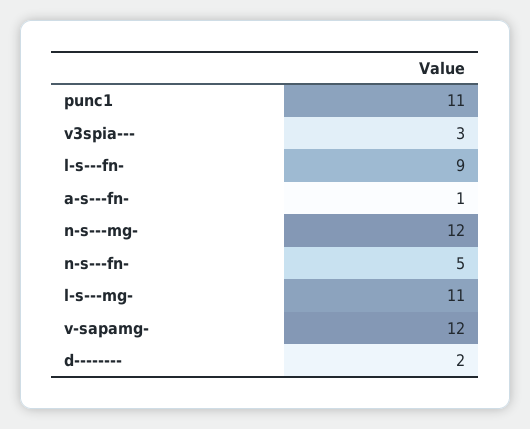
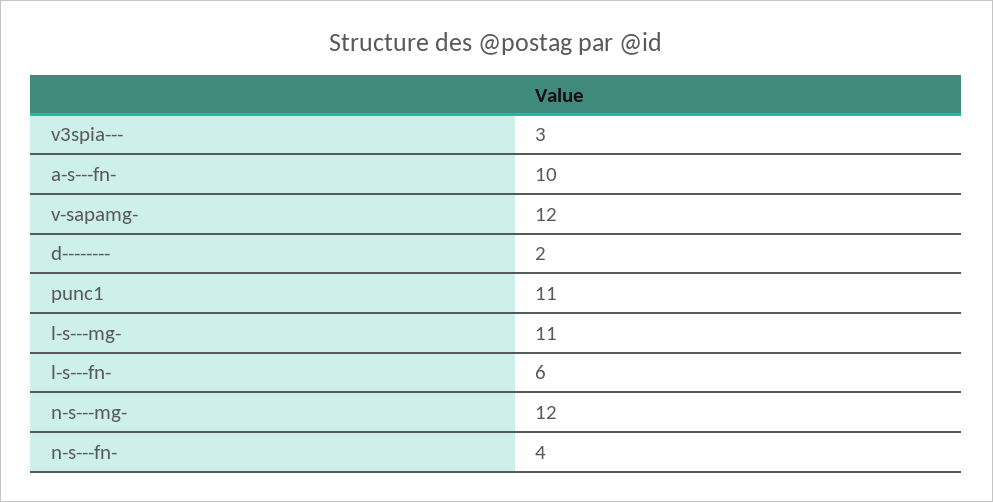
l-s---fn-: 9 -> 6
a-s---fn-: 1 -> 10
n-s---fn-: 5 -> 4

